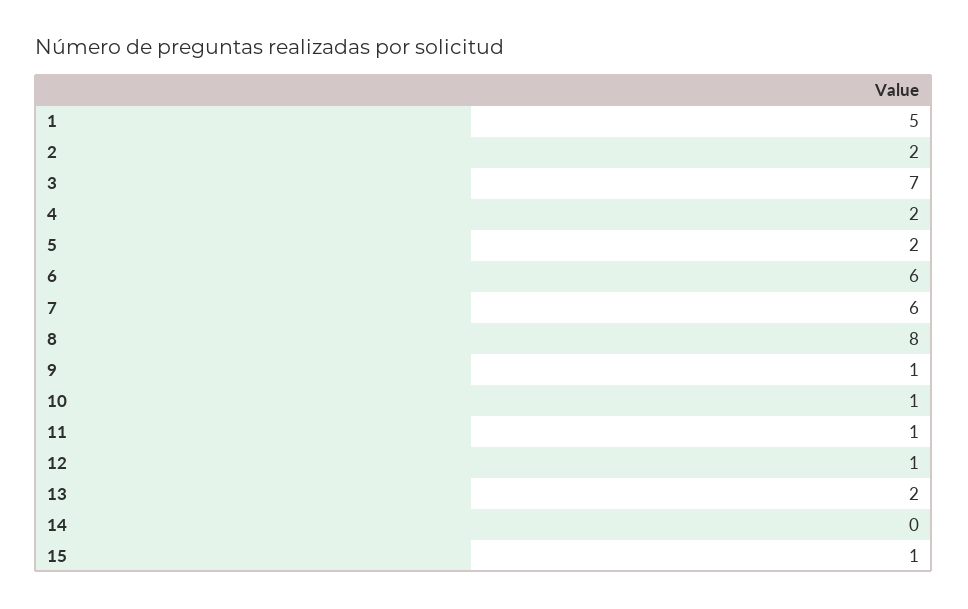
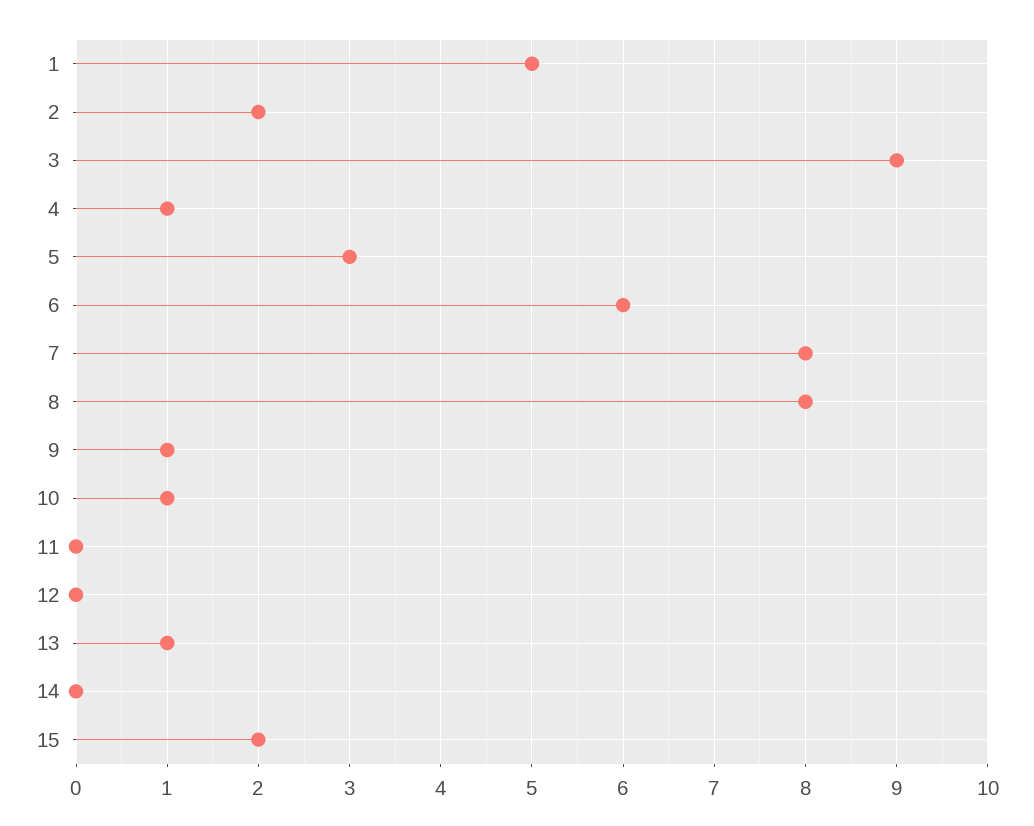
3: 7 -> 9
4: 2 -> 1
5: 2 -> 3
7: 6 -> 8
11: 1 -> 0
12: 1 -> 0
13: 2 -> 1
15: 1 -> 2

